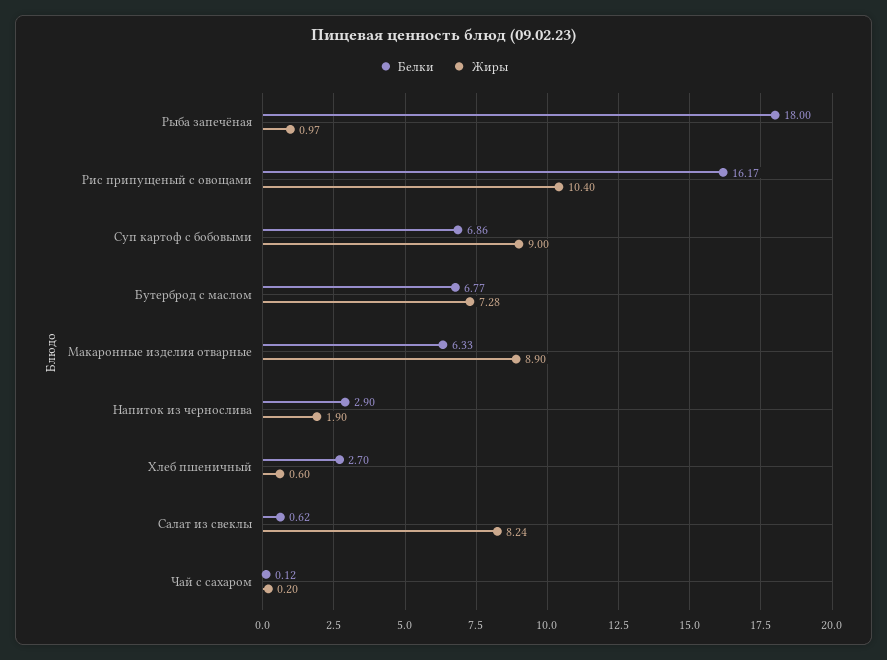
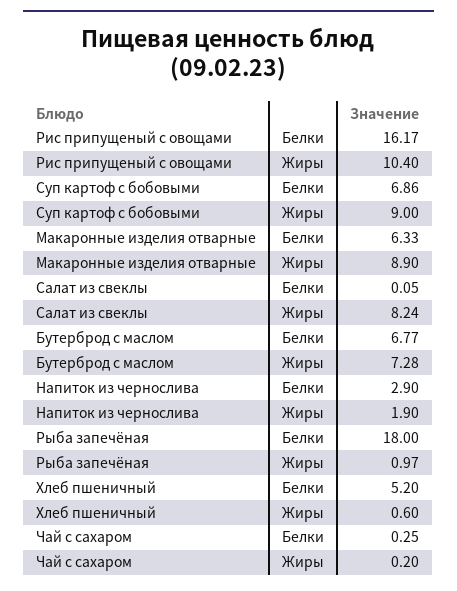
Белки, Хлеб пшеничный: 2.7 -> 5.2
Белки, Салат из свеклы: 0.62 -> 0.05
Белки, Чай с сахаром: 0.12 -> 0.25

